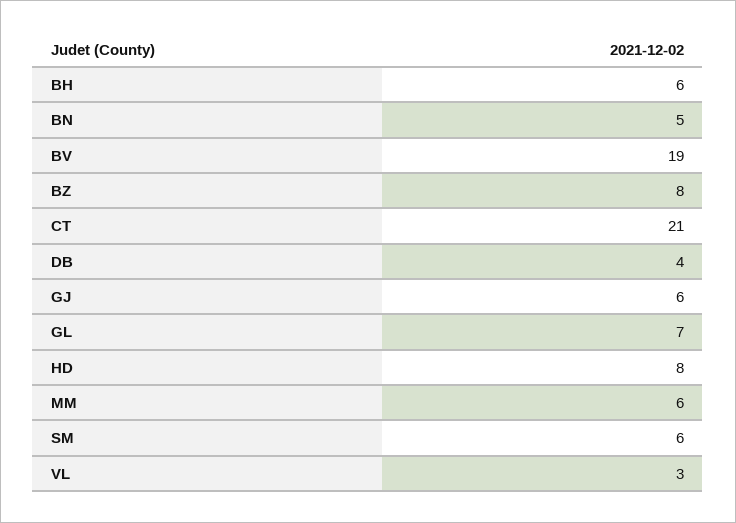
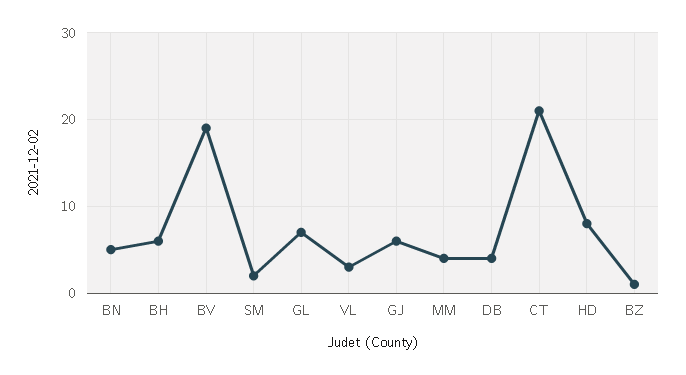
BZ: 8 -> 1
MM: 6 -> 4
SM: 6 -> 2

